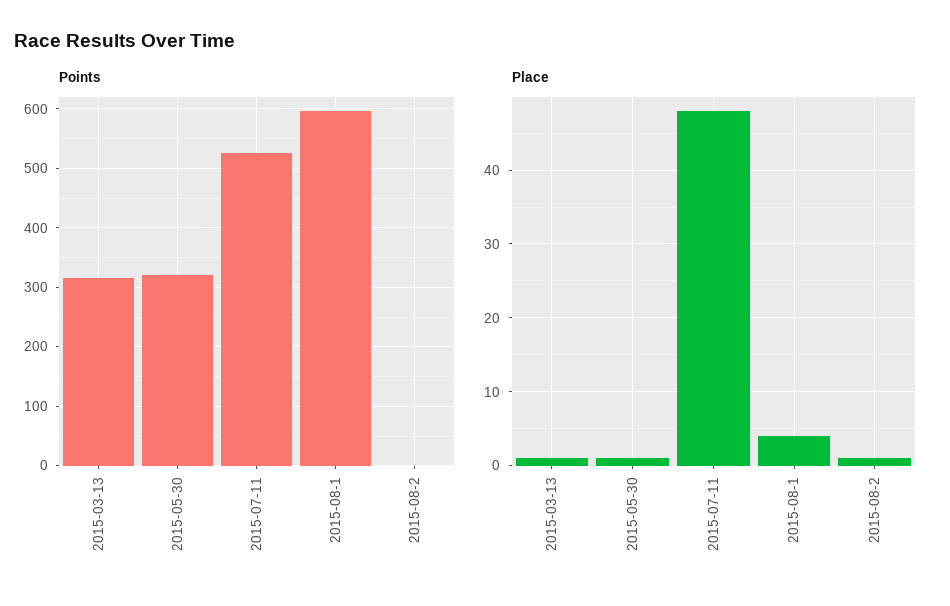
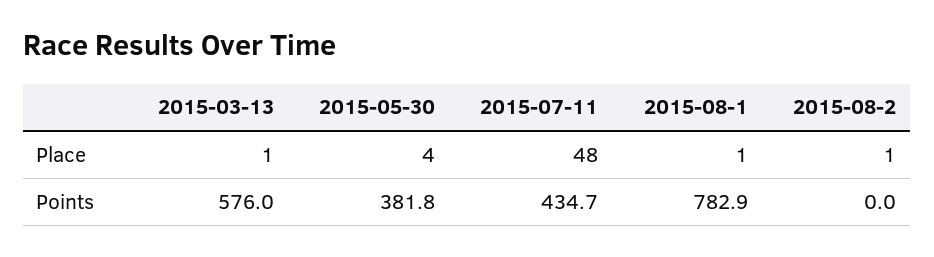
Points, 2015-03-13: 320 -> 576
Points, 2015-05-30: 320 -> 381.8
Points, 2015-07-11: 520 -> 434.7
Points, 2015-08-1: 600 -> 782.9
Place, 2015-05-30: 1 -> 4
Place, 2015-08-1: 4 -> 1

